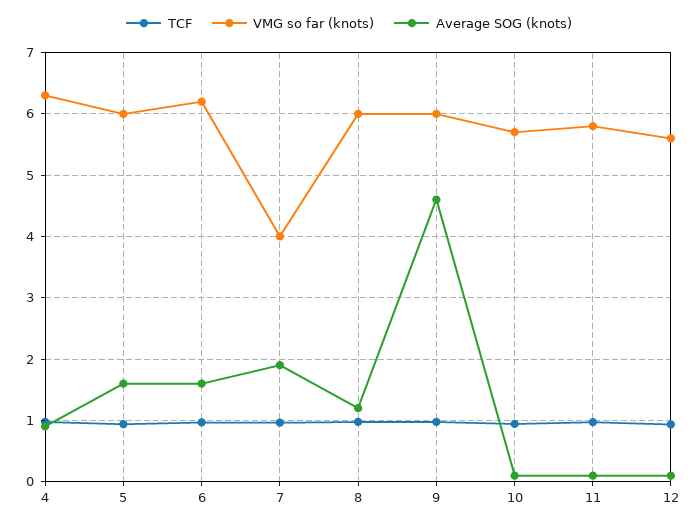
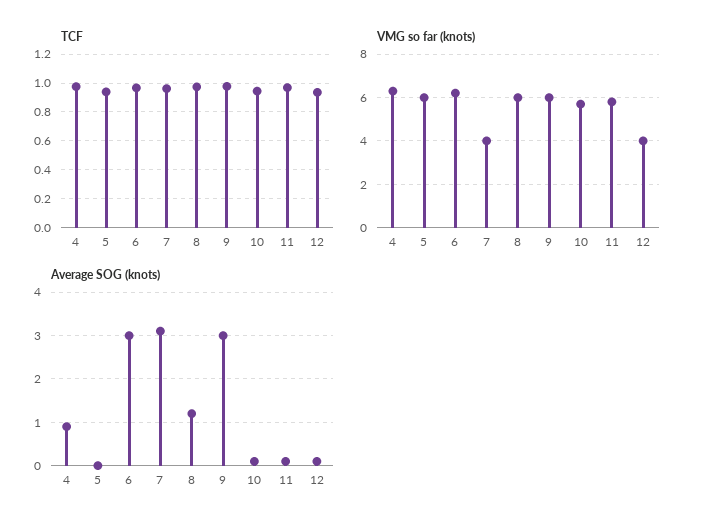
Average SOG (knots), 5: 1.6 -> 0
Average SOG (knots), 6: 1.6 -> 3
Average SOG (knots), 7: 1.9 -> 3
Average SOG (knots), 9: 4.6 -> 3
VMG so far (knots), 12: 5.6 -> 4

